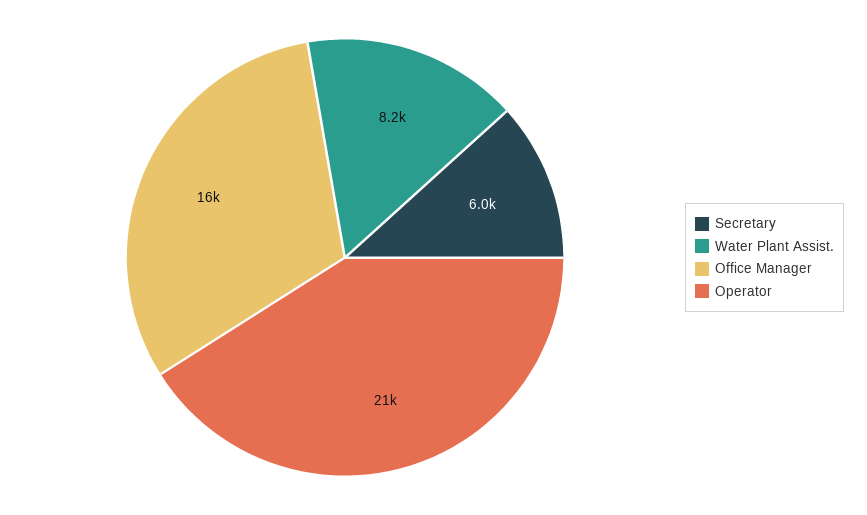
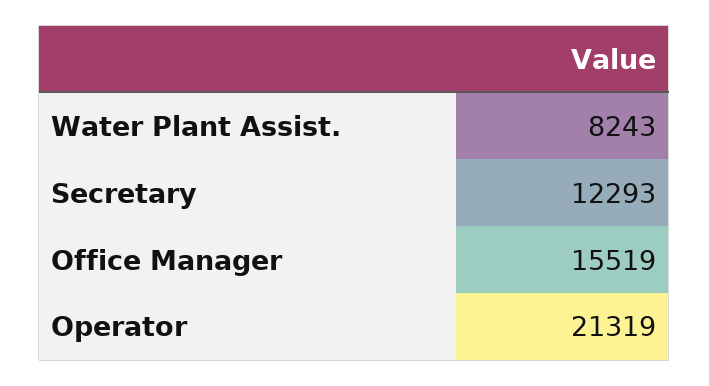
Secretary: 6000 -> 12293

